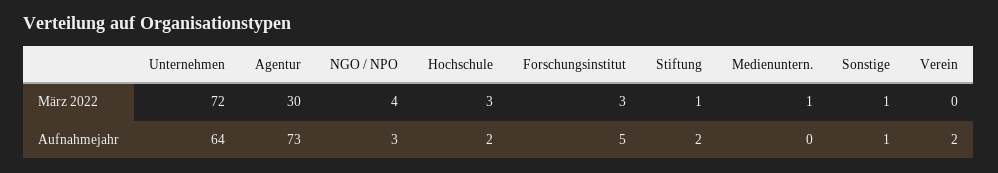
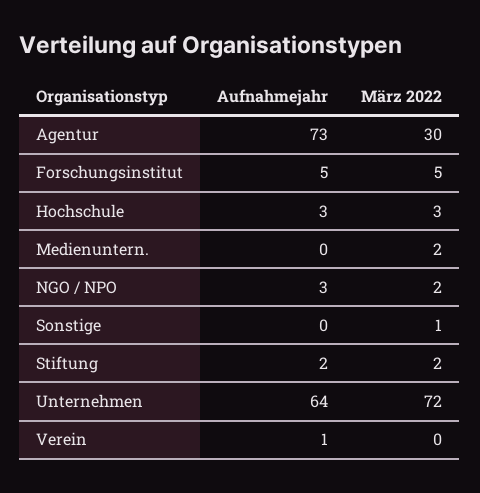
NGO / NPO, März 2022: 4 -> 2
Forschungsinstitut, März 2022: 3 -> 5
Stiftung, März 2022: 1 -> 2
Medienuntern., März 2022: 1 -> 2
Hochschule, Aufnahmejahr: 2 -> 3
Sonstige, Aufnahmejahr: 1 -> 0
Verein, Aufnahmejahr: 2 -> 1

